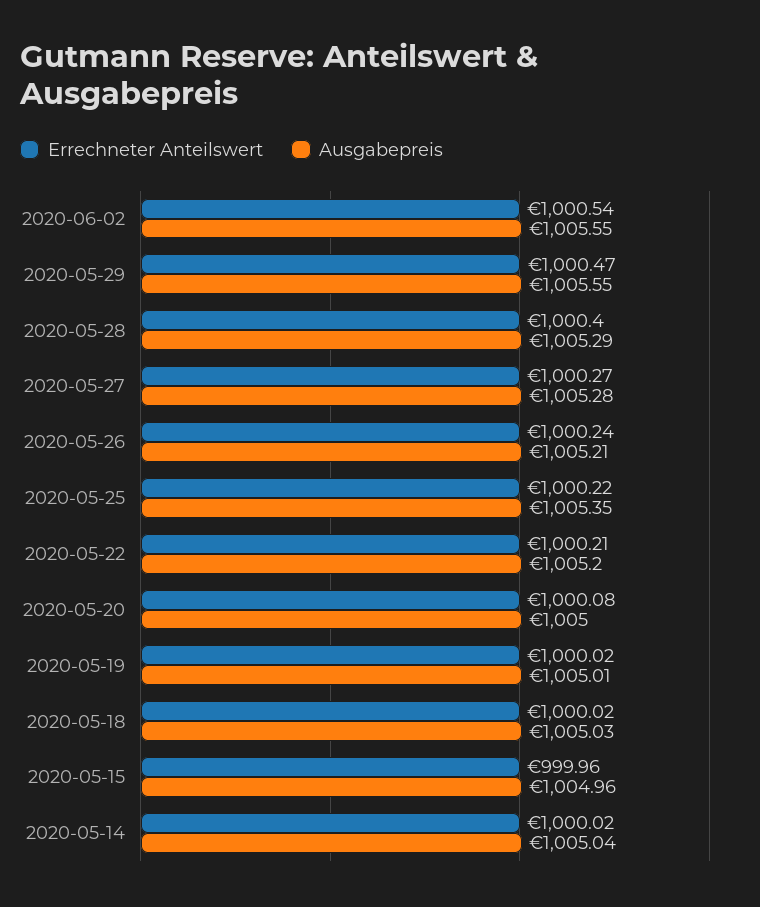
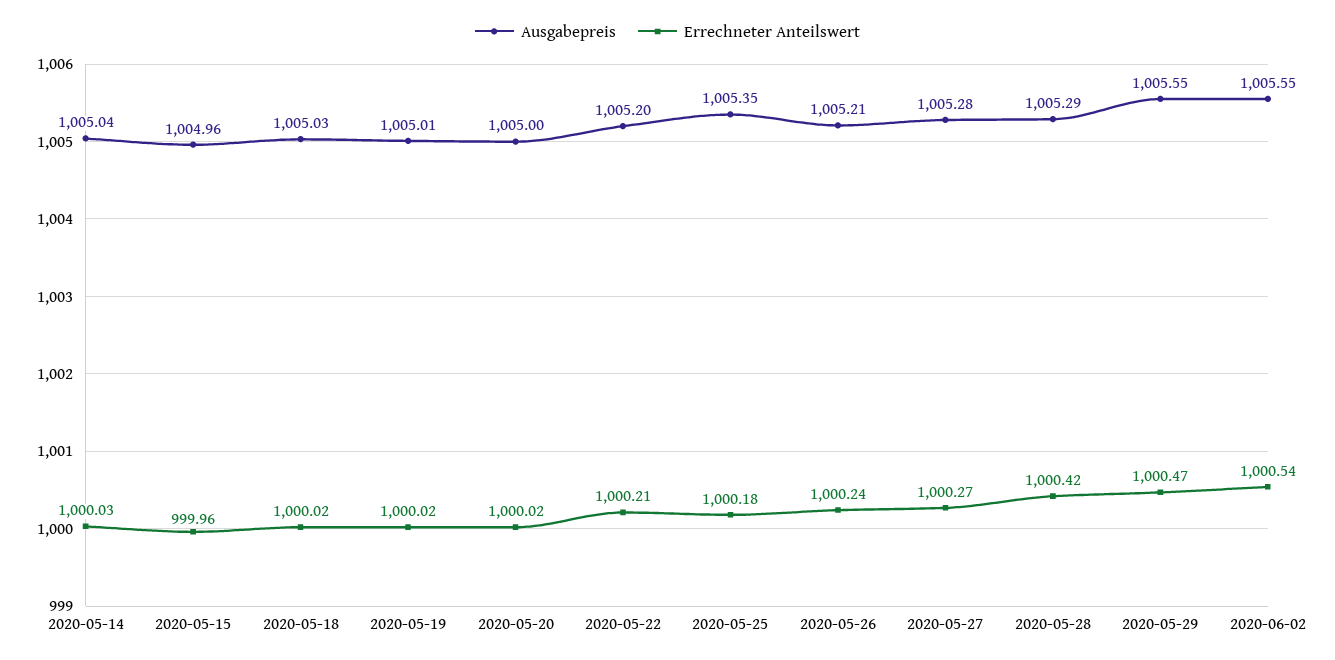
Errechneter Anteilswert, 2020-05-28: 1000.4 -> 1000.42
Errechneter Anteilswert, 2020-05-25: 1000.22 -> 1000.18
Errechneter Anteilswert, 2020-05-20: 1000.08 -> 1000.02
Errechneter Anteilswert, 2020-05-14: 1000.02 -> 1000.03

